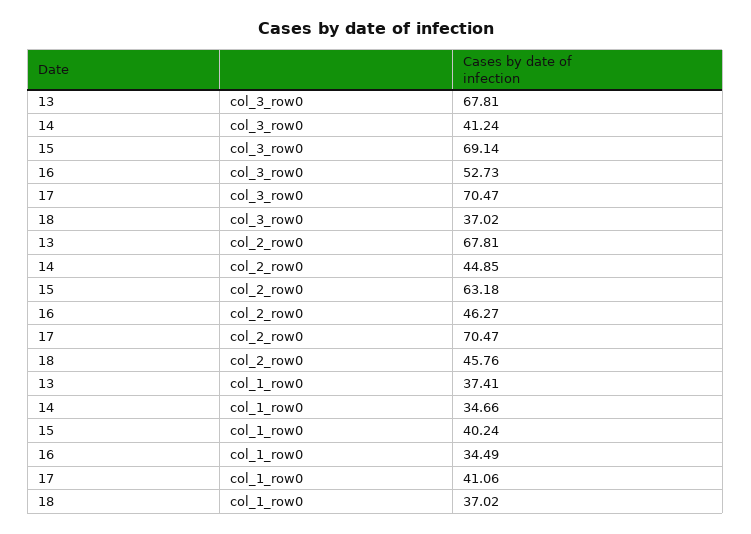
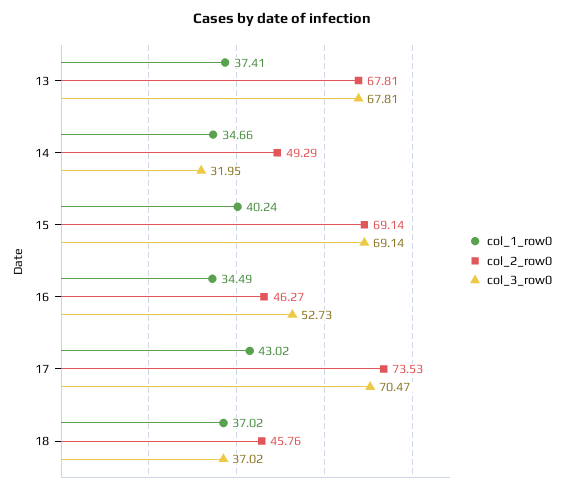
col_3_row0, 14: 41.24 -> 31.95
col_2_row0, 14: 44.85 -> 49.29
col_2_row0, 15: 63.18 -> 69.14
col_2_row0, 17: 70.47 -> 73.53
col_1_row0, 17: 41.06 -> 43.02

